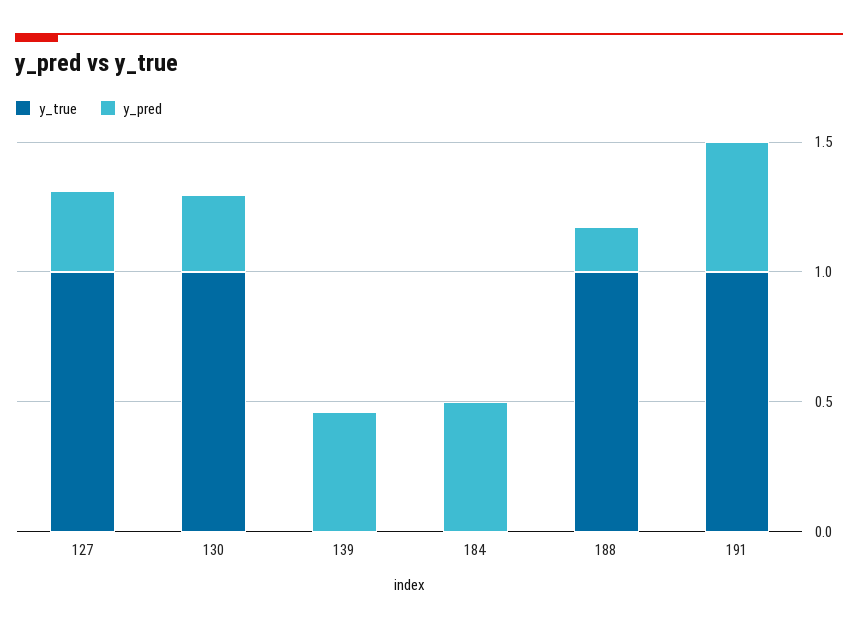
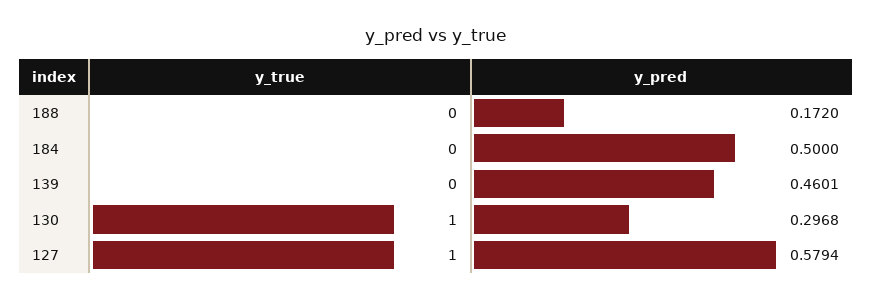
y_pred, 127: 0.3 -> 0.5794
y_true, 188: 1 -> 0
y_true, 191: 1 -> none
y_pred, 191: 0.5 -> none

